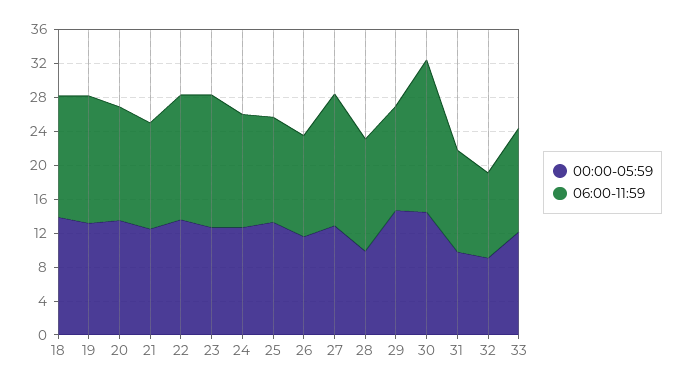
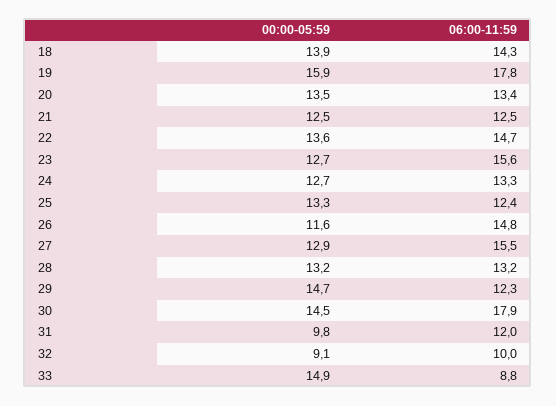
00:00-05:59, 19: 13 -> 15.9
06:00-11:59, 19: 15 -> 17.8
06:00-11:59, 26: 12 -> 14.8
00:00-05:59, 28: 10 -> 13.2
00:00-05:59, 33: 12 -> 14.9
06:00-11:59, 33: 12 -> 8.8

